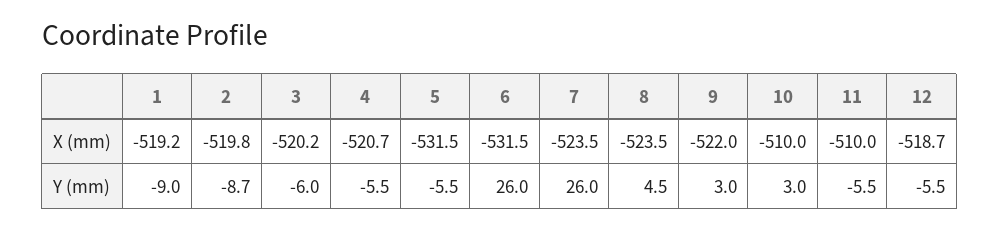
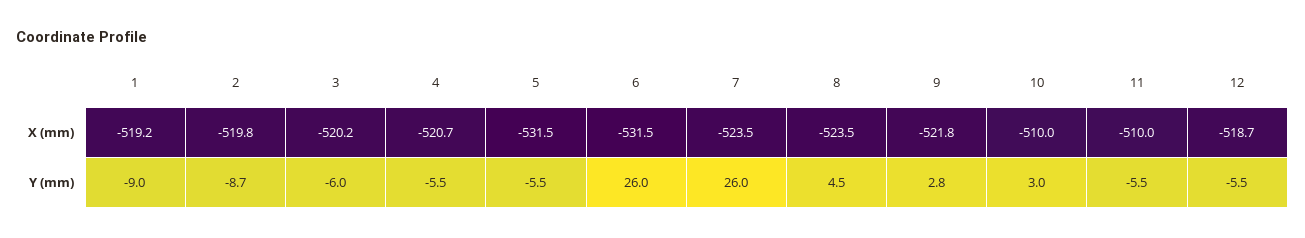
9, X (mm): -522 -> -521.8
9, Y (mm): 3 -> 2.8

